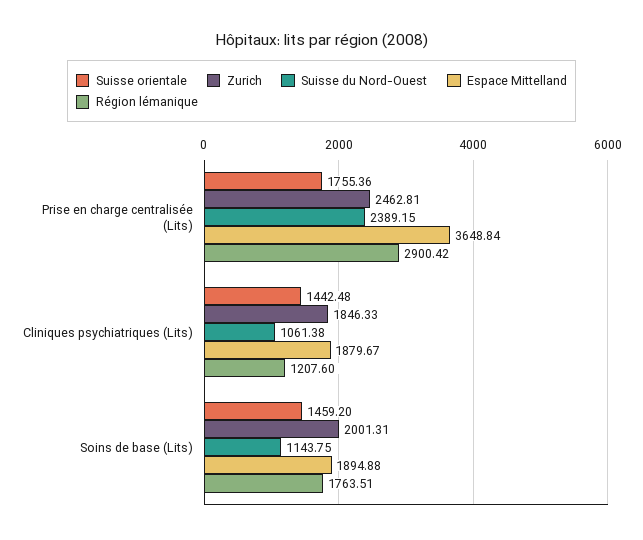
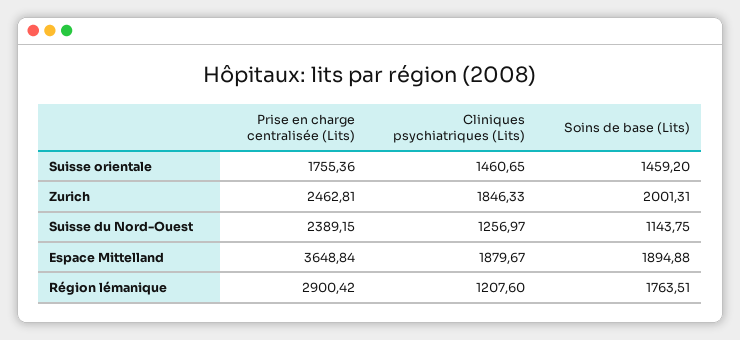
Suisse orientale, Cliniques psychiatriques (Lits): 1442.48 -> 1460.65
Suisse du Nord-Ouest, Cliniques psychiatriques (Lits): 1061.38 -> 1256.97

